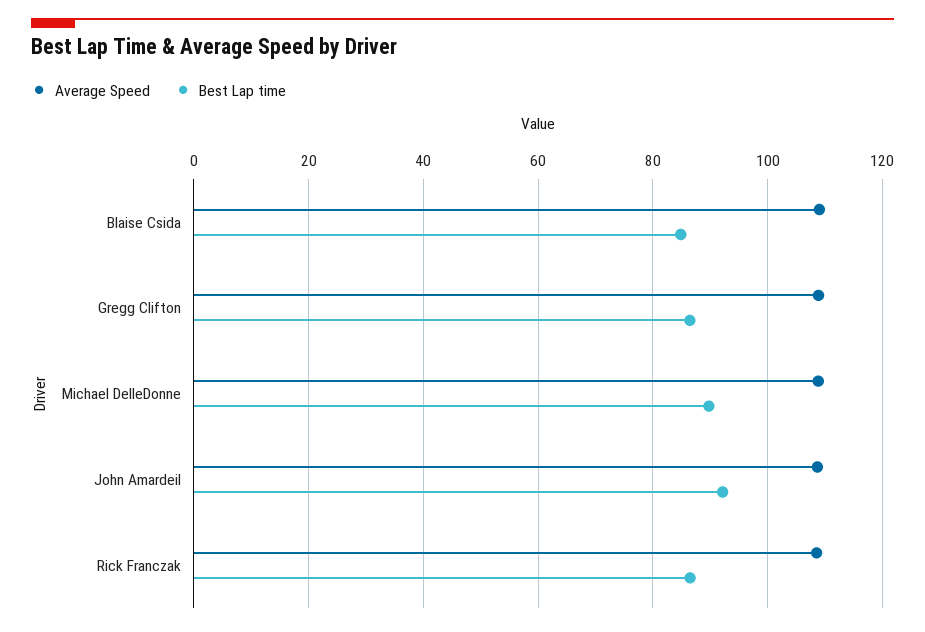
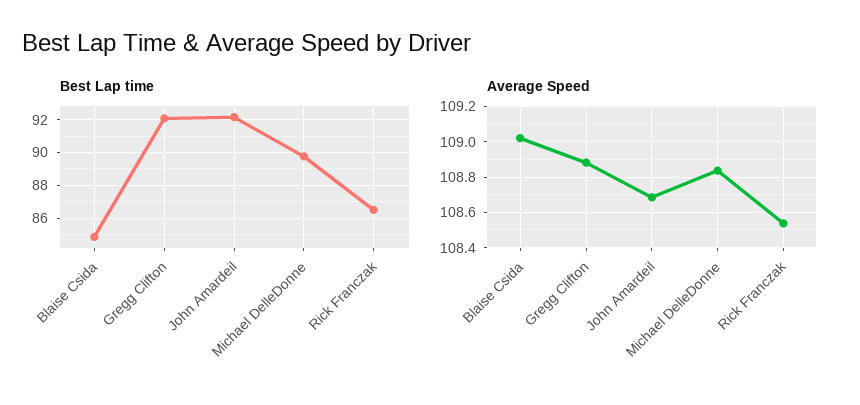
Best Lap time, Gregg Clifton: 86 -> 92

